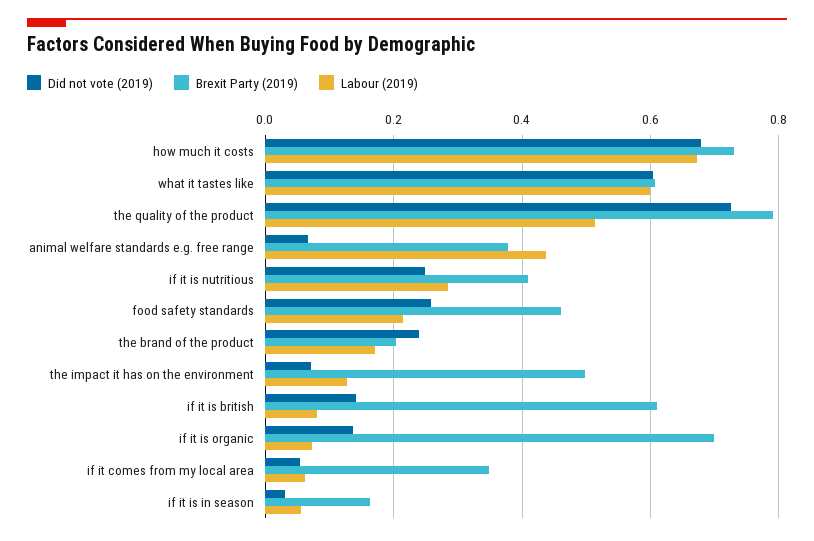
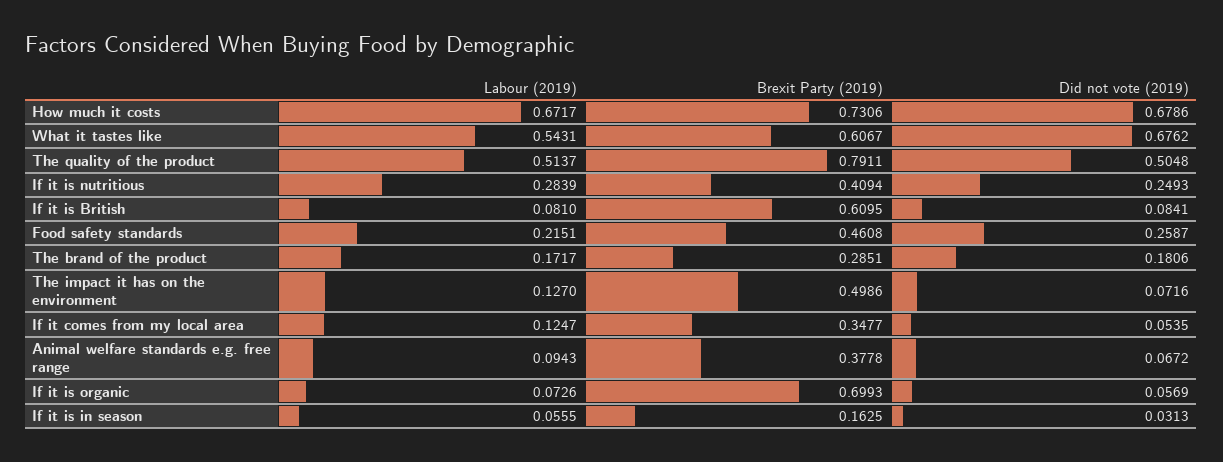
Did not vote (2019), what it tastes like: 0.6 -> 0.6762
Labour (2019), what it tastes like: 0.6 -> 0.5431
Did not vote (2019), the quality of the product: 0.72 -> 0.5048
Labour (2019), animal welfare standards e.g. free range: 0.44 -> 0.0943
Did not vote (2019), the brand of the product: 0.24 -> 0.1806
Brexit Party (2019), the brand of the product: 0.2 -> 0.2851
Did not vote (2019), if it is british: 0.14 -> 0.0841
Did not vote (2019), if it is organic: 0.14 -> 0.0569
Labour (2019), if it comes from my local area: 0.06 -> 0.1247

